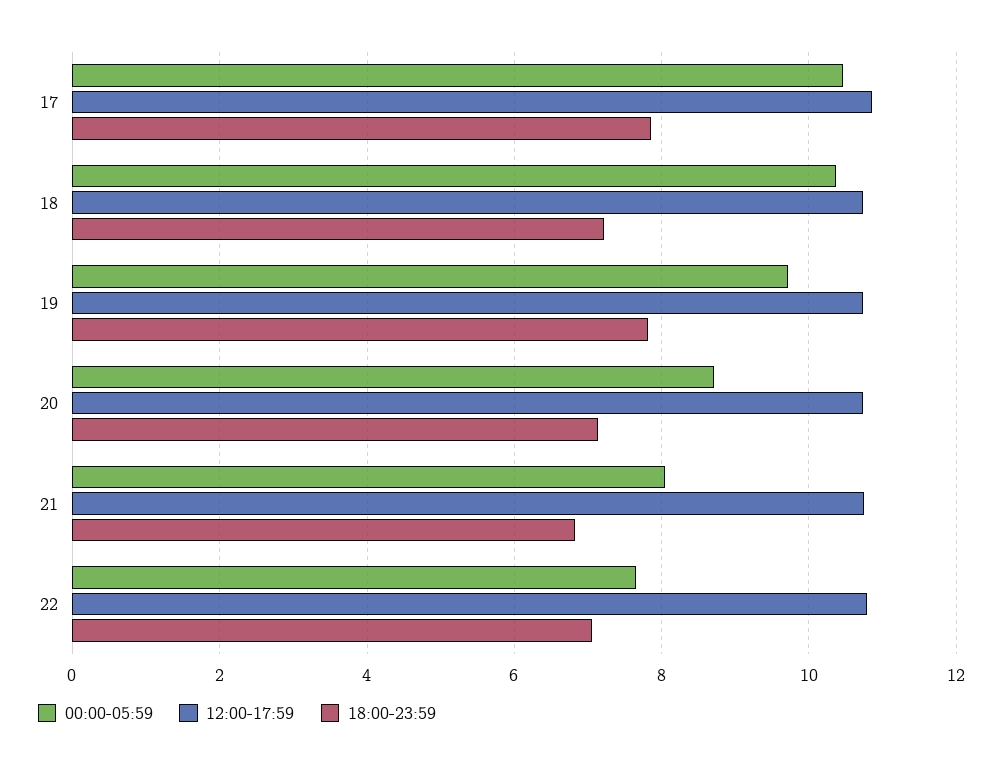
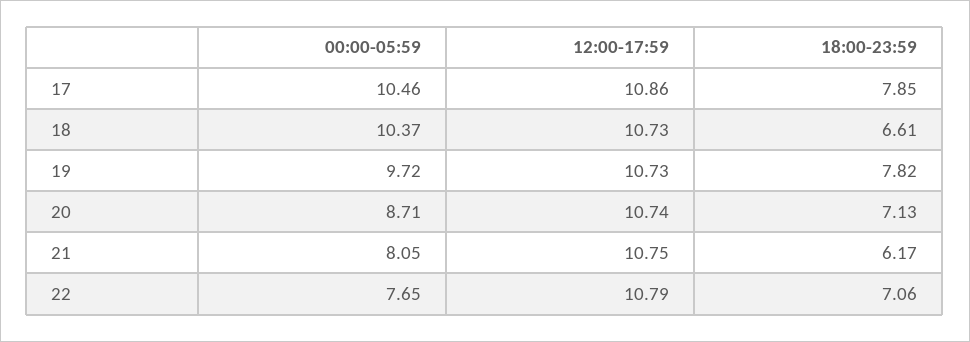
18:00-23:59, 18: 7.2 -> 6.61
18:00-23:59, 21: 6.8 -> 6.17

